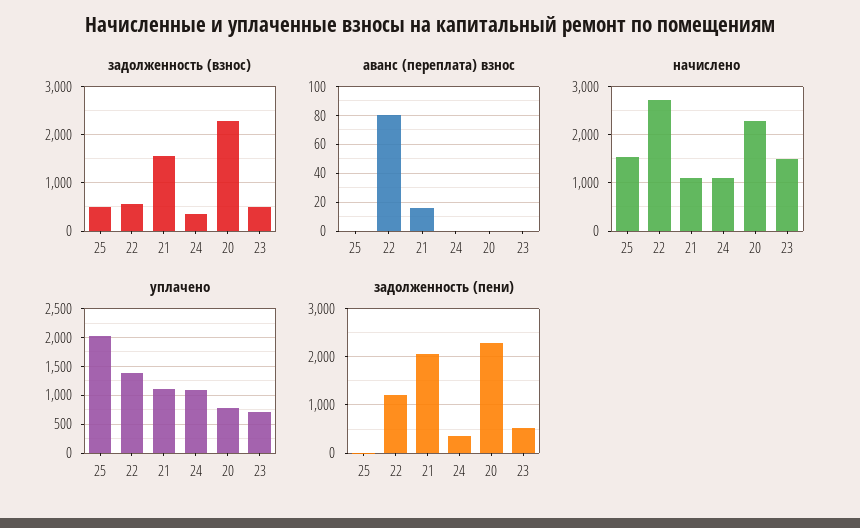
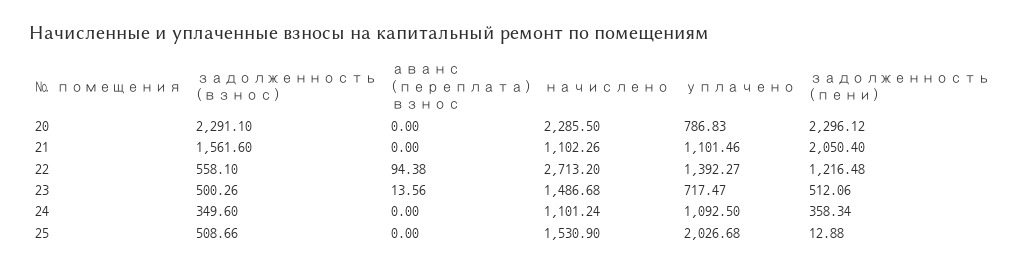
аванс (переплата) взнос, 22: 80 -> 94.38
аванс (переплата) взнос, 21: 15 -> 0
аванс (переплата) взнос, 23: 0 -> 13.56

